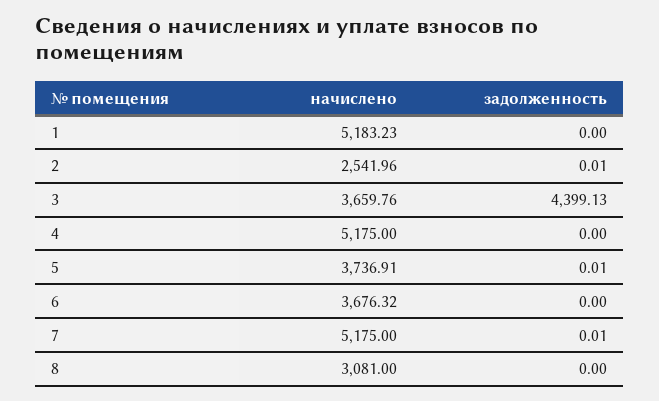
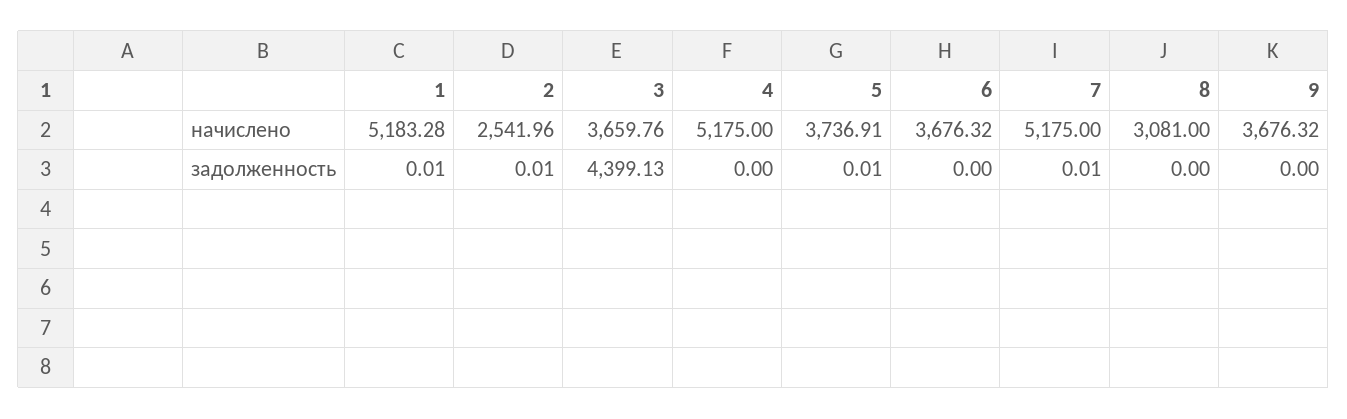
начислено, 1: 5183.23 -> 5183.28
задолженность, 1: 0 -> 0.01
начислено, 9: none -> 3676.32
задолженность, 9: none -> 0

